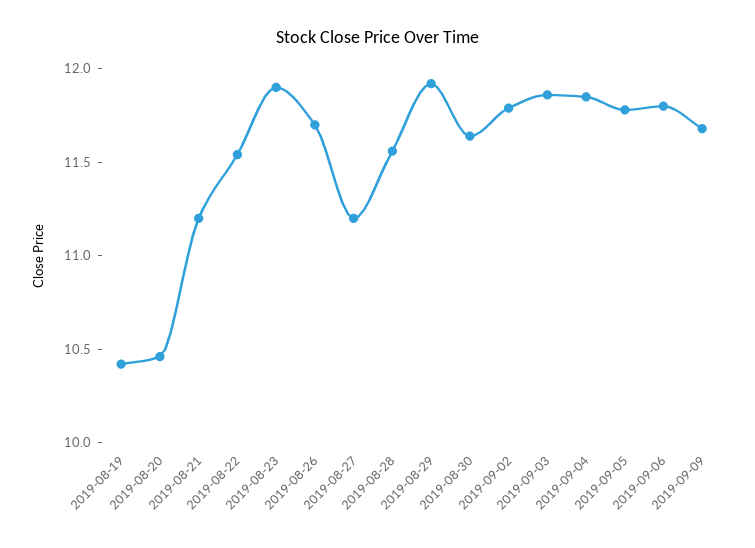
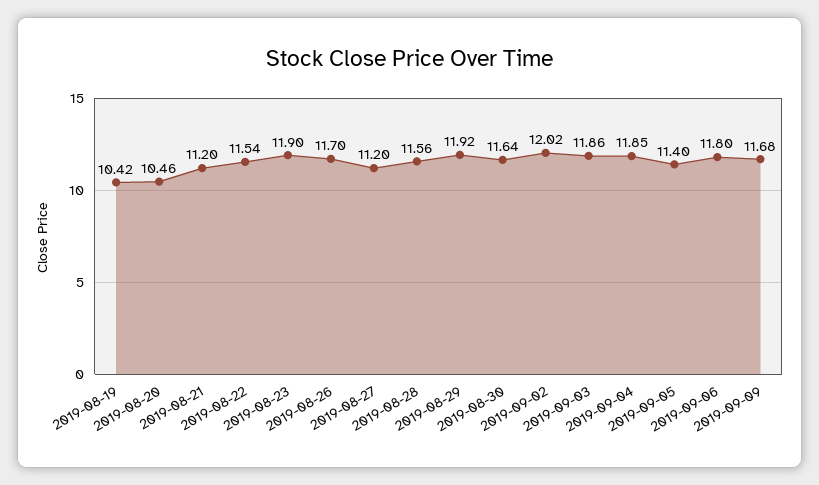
2019-09-02: 11.8 -> 12.02
2019-09-05: 11.8 -> 11.4

